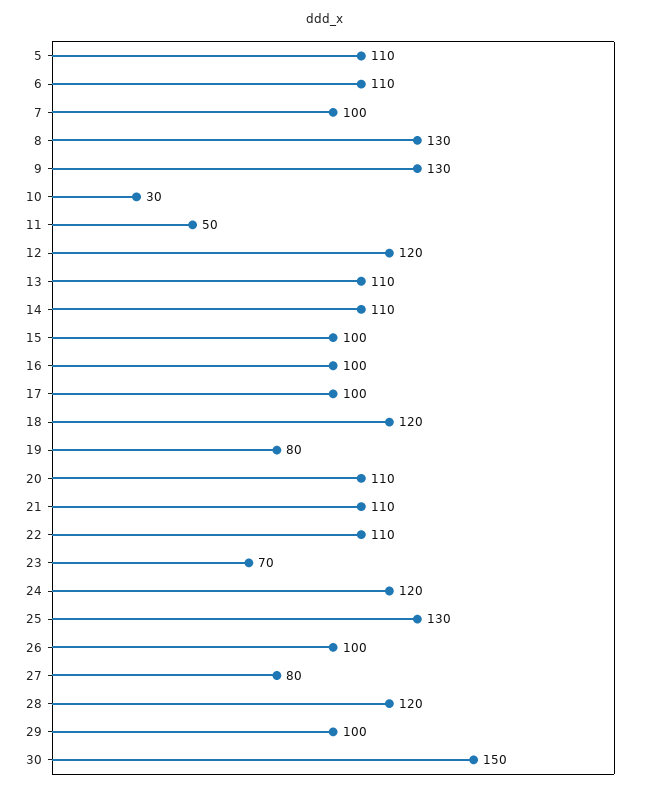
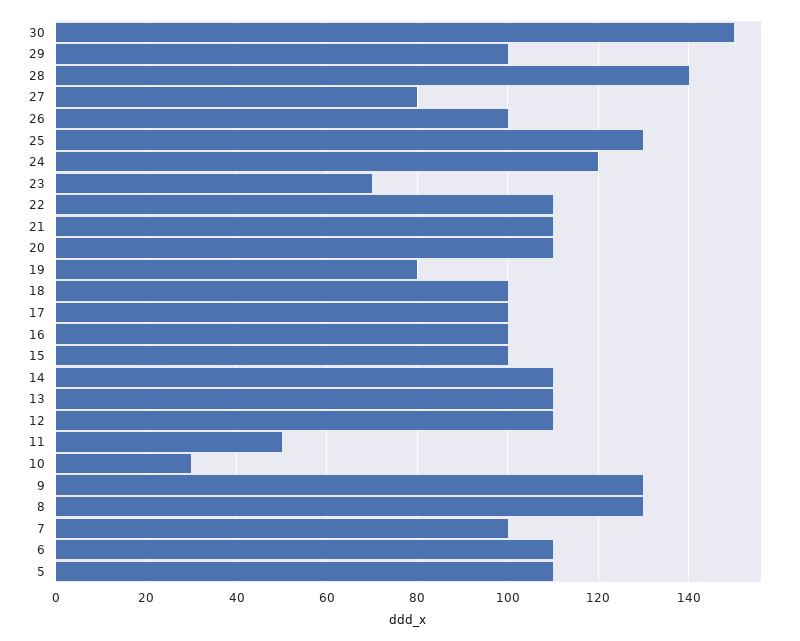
12: 120 -> 110
18: 120 -> 100
28: 120 -> 140

